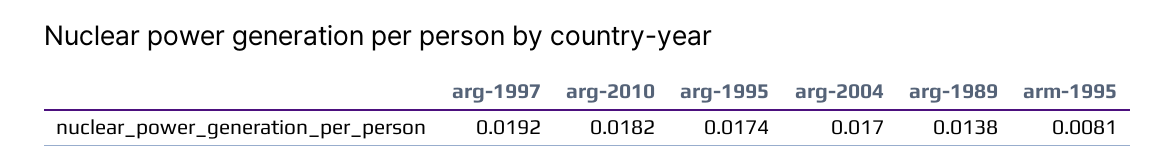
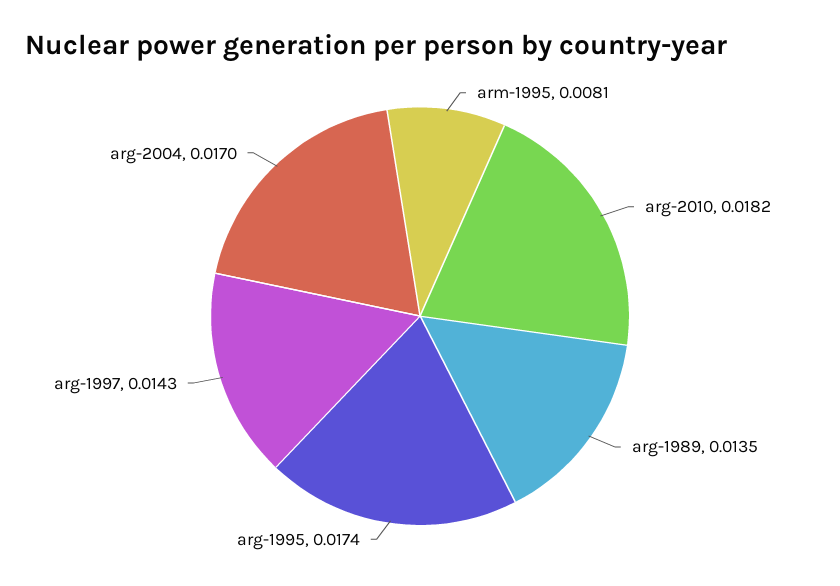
arg-1997: 0.0192 -> 0.0143
arg-1989: 0.0138 -> 0.0135

